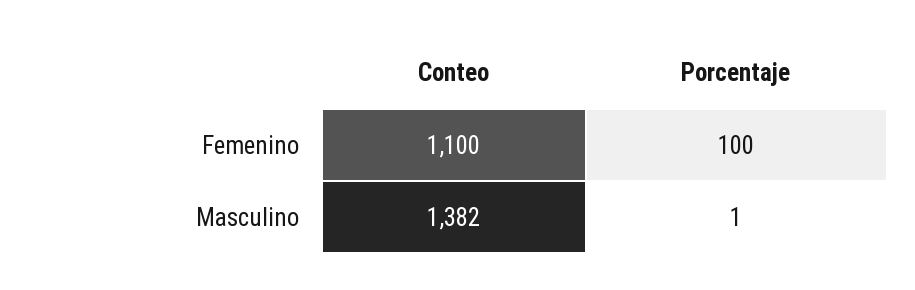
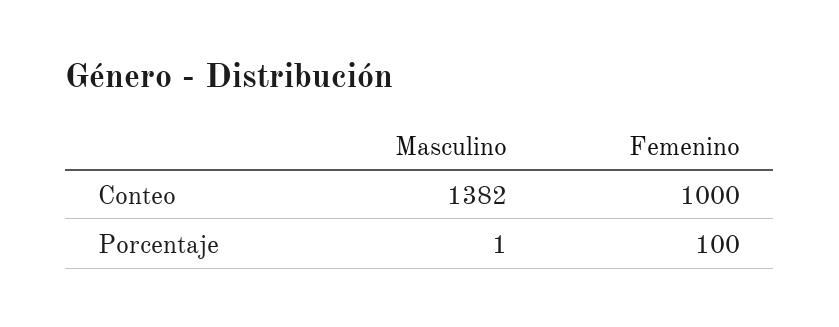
Conteo, Femenino: 1100 -> 1000

